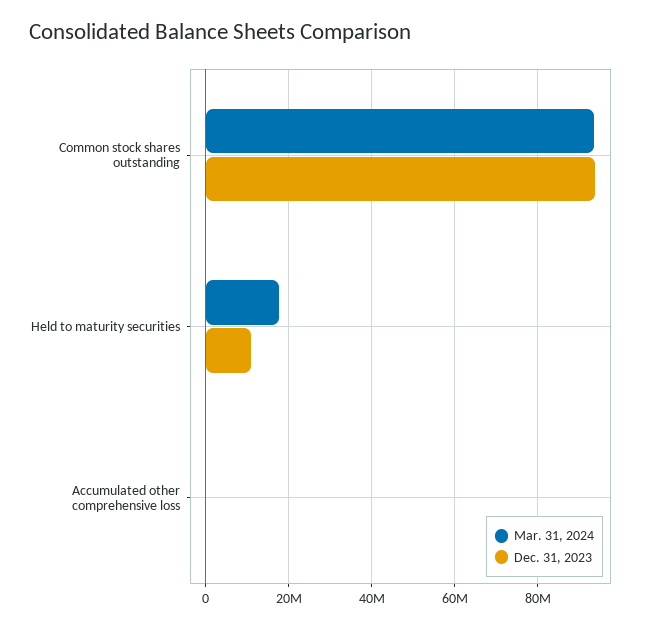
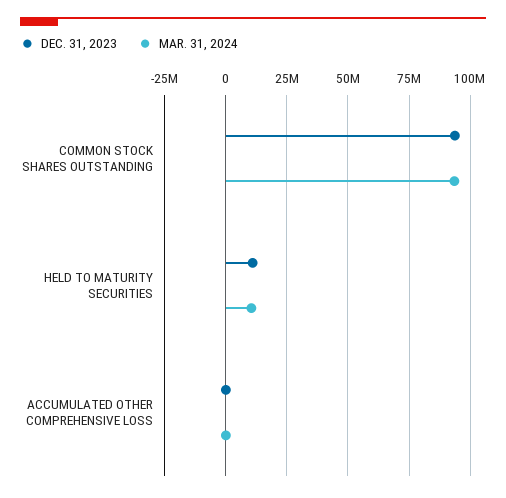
Mar. 31, 2024, Held to maturity securities: 18000000 -> 10000000

